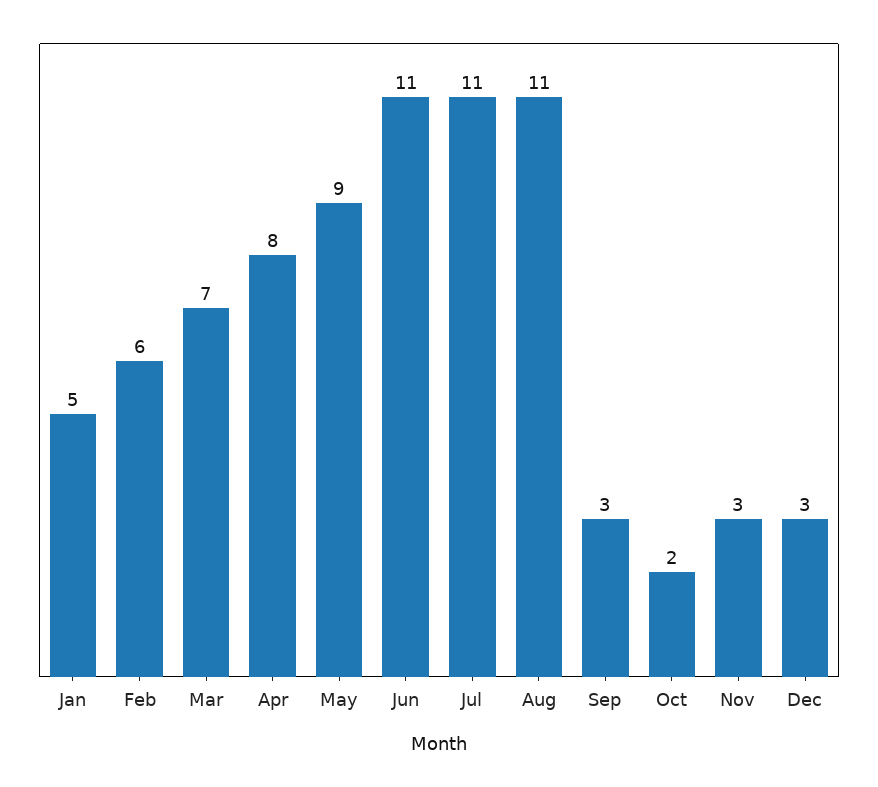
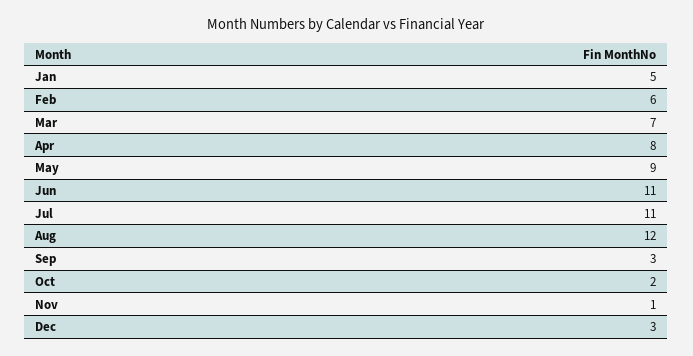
Aug: 11 -> 12
Nov: 3 -> 1

